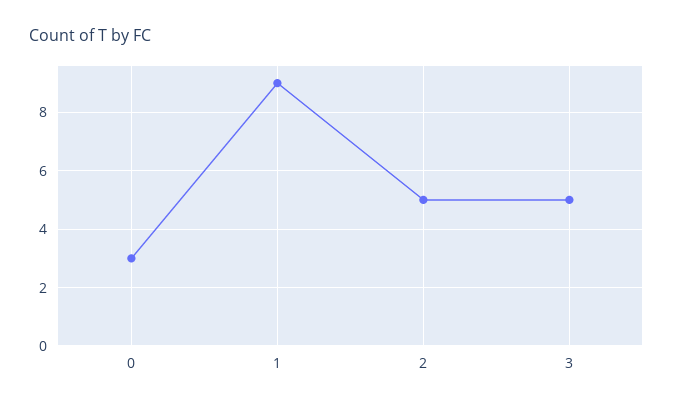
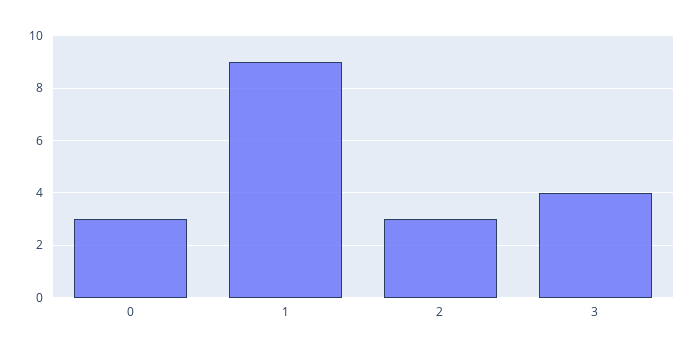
2: 5 -> 3
3: 5 -> 4

